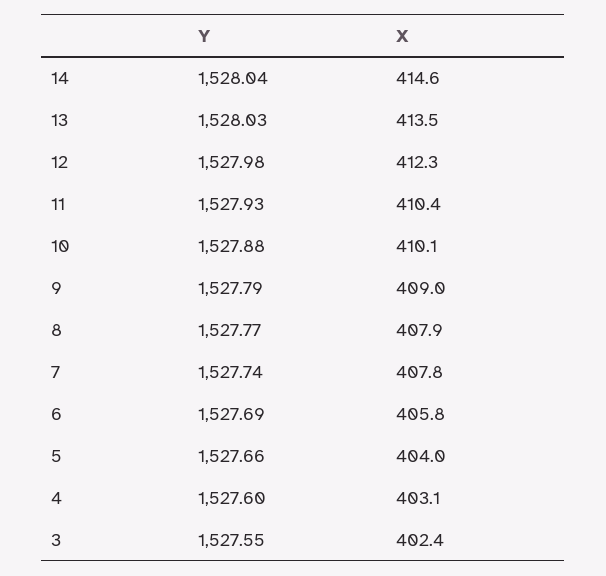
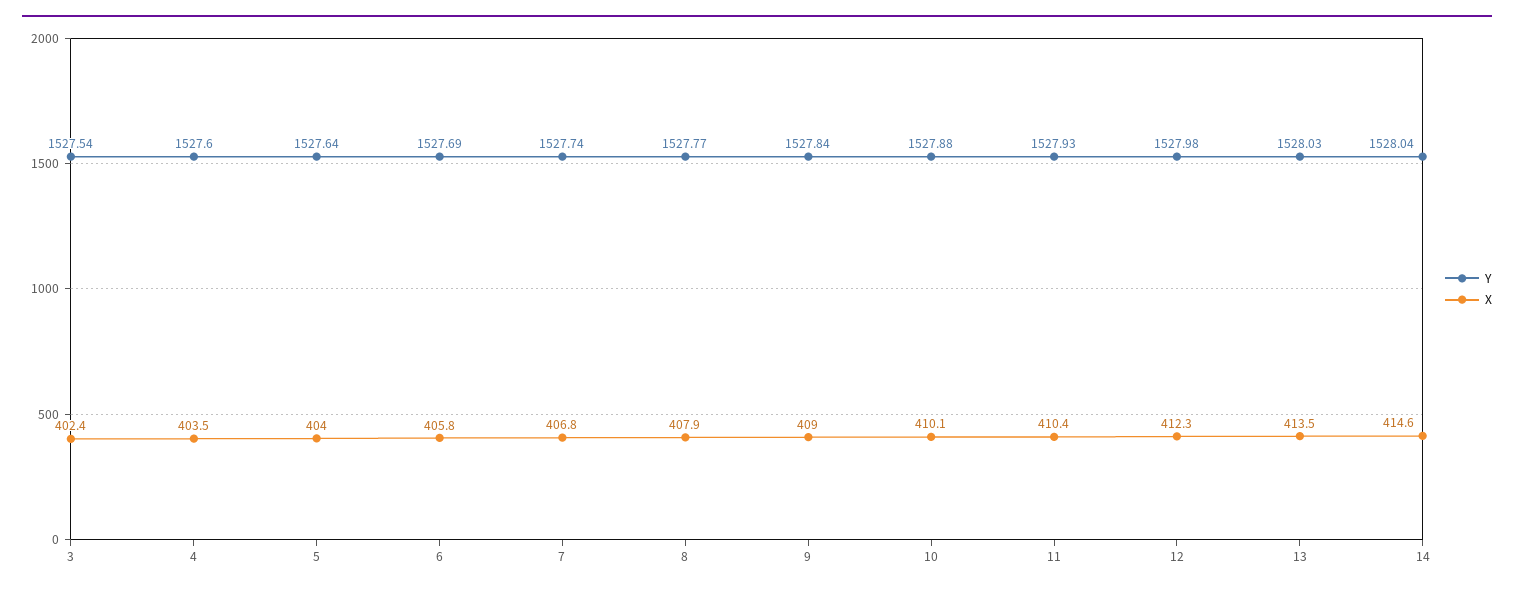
Y, 9: 1527.79 -> 1527.84
X, 7: 407.8 -> 406.8
Y, 5: 1527.66 -> 1527.64
X, 4: 403.1 -> 403.5
Y, 3: 1527.55 -> 1527.54

